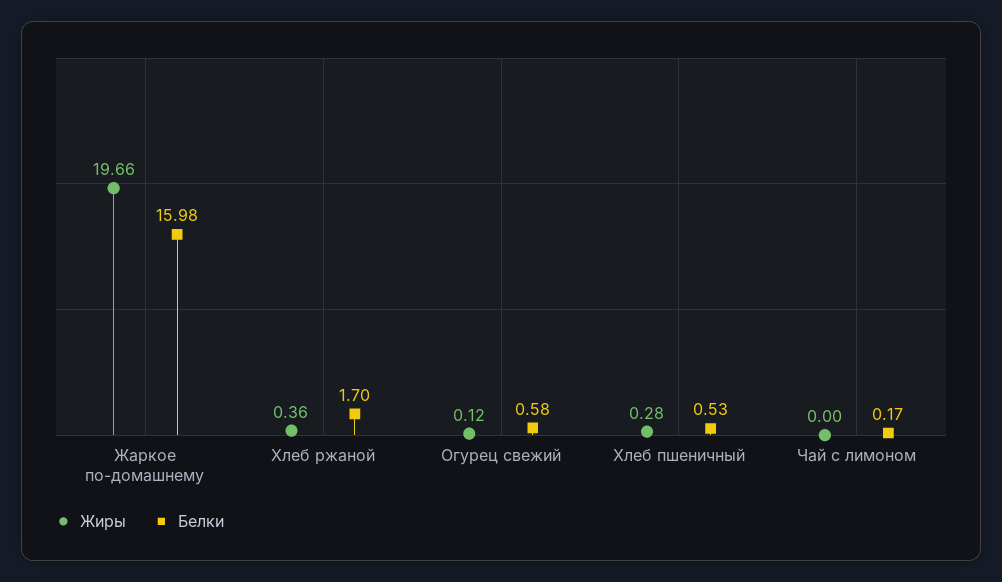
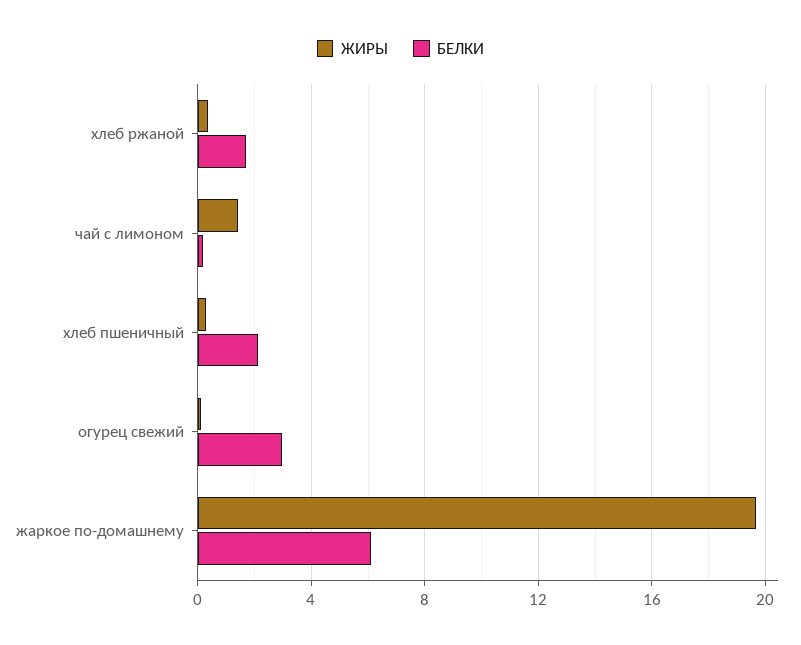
Белки, Жаркое по-домашнему: 15.98 -> 6
Белки, Огурец свежий: 0.58 -> 3
Белки, Хлеб пшеничный: 0.53 -> 2
Жиры, Чай с лимоном: 0 -> 1.5

